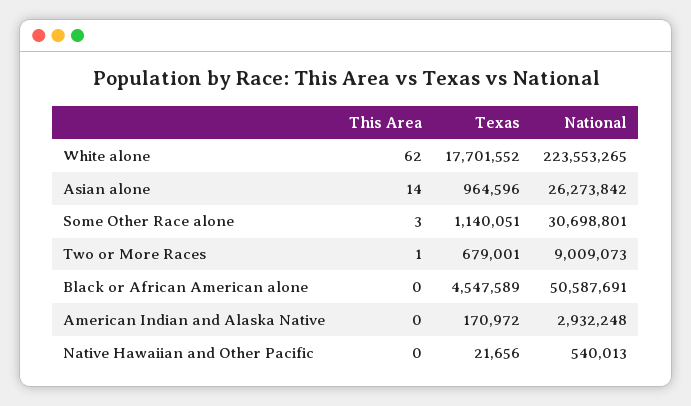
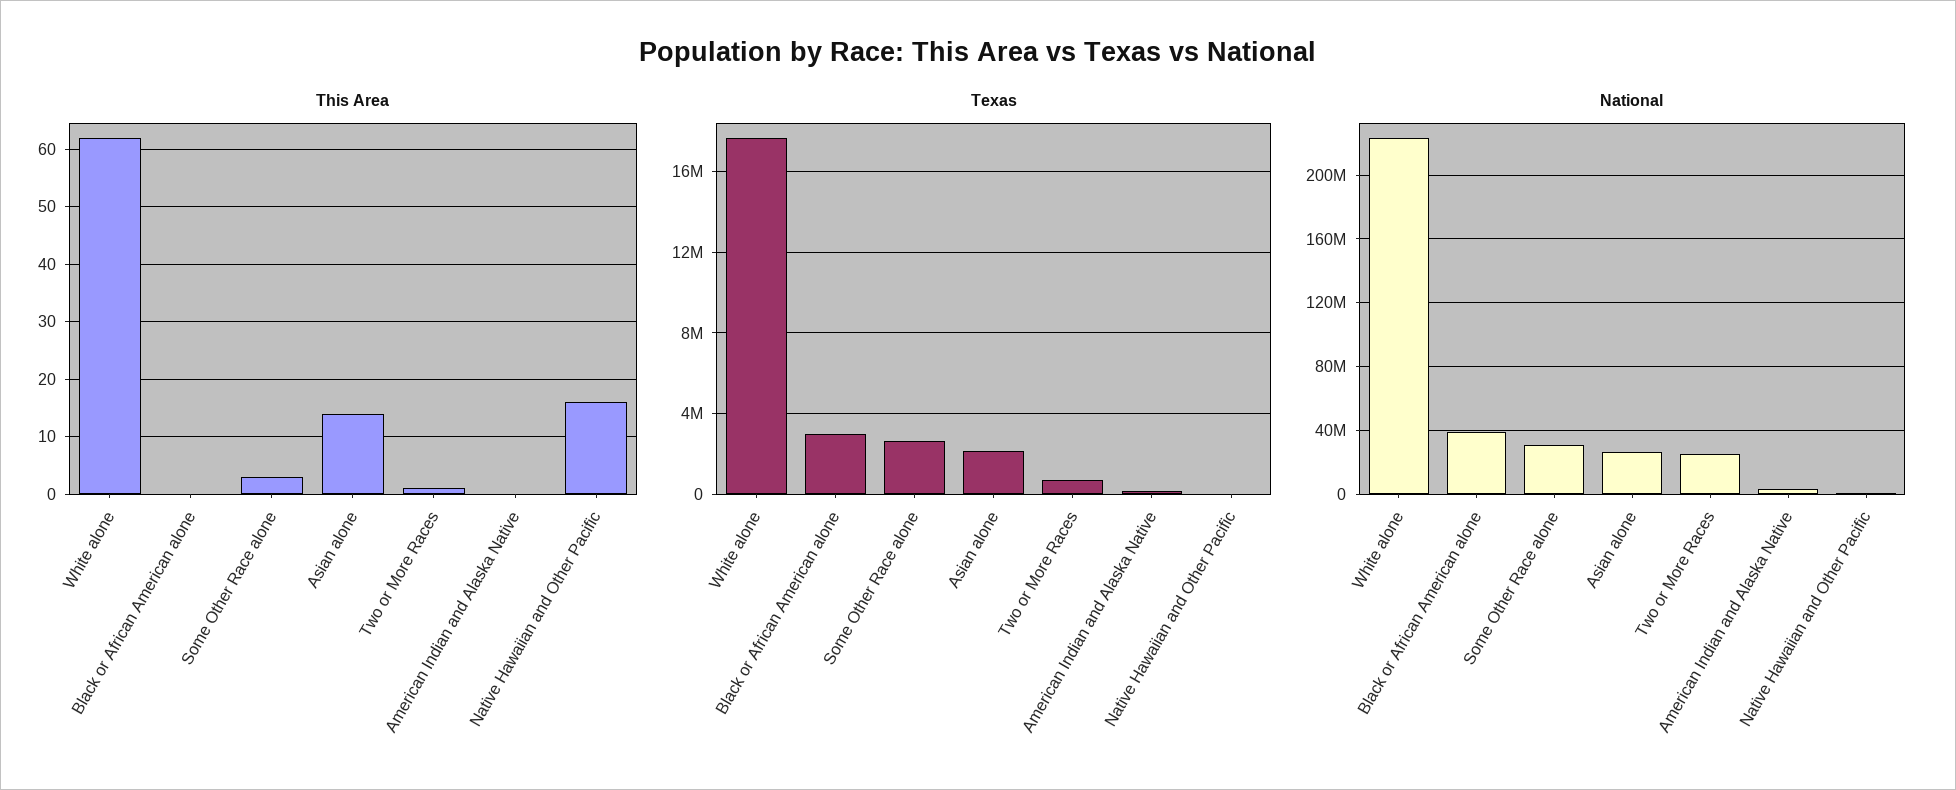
Texas, Asian alone: 964596 -> 2000000
Texas, Some Other Race alone: 1140051 -> 2500000
National, Two or More Races: 9009073 -> 25000000
Texas, Black or African American alone: 4547589 -> 3000000
National, Black or African American alone: 50587691 -> 40000000
This Area, Native Hawaiian and Other Pacific: 0 -> 15

